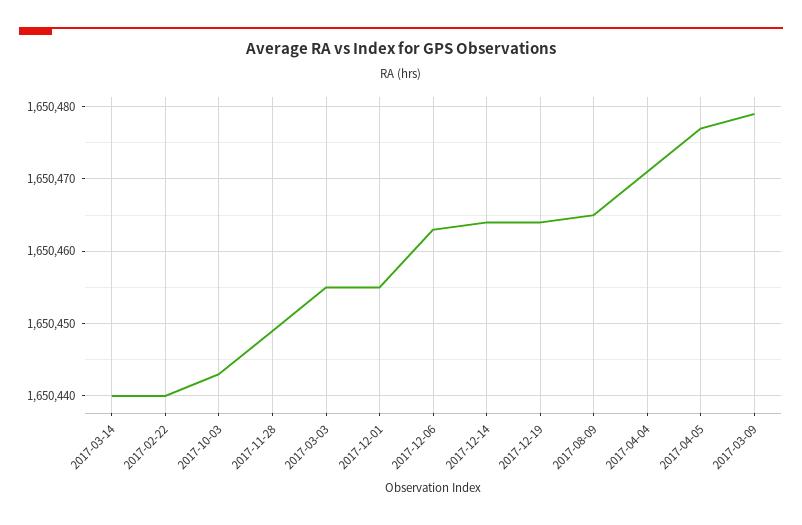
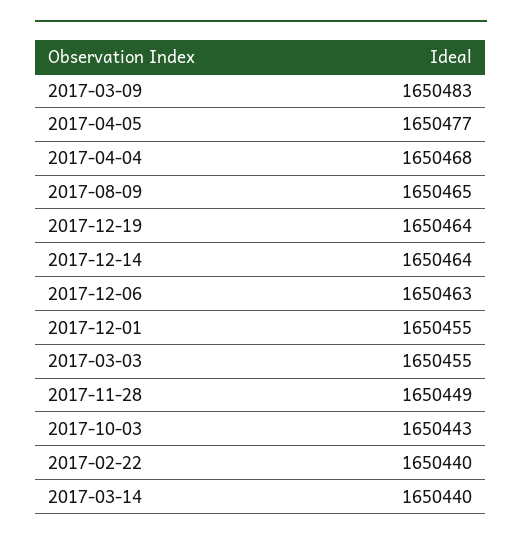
2017-04-04: 1650471 -> 1650468
2017-03-09: 1650479 -> 1650483

